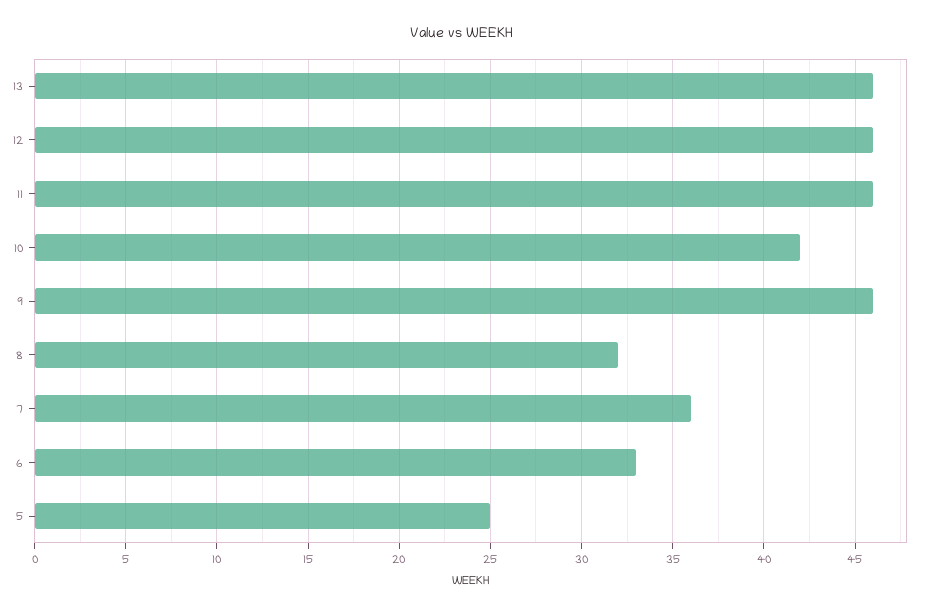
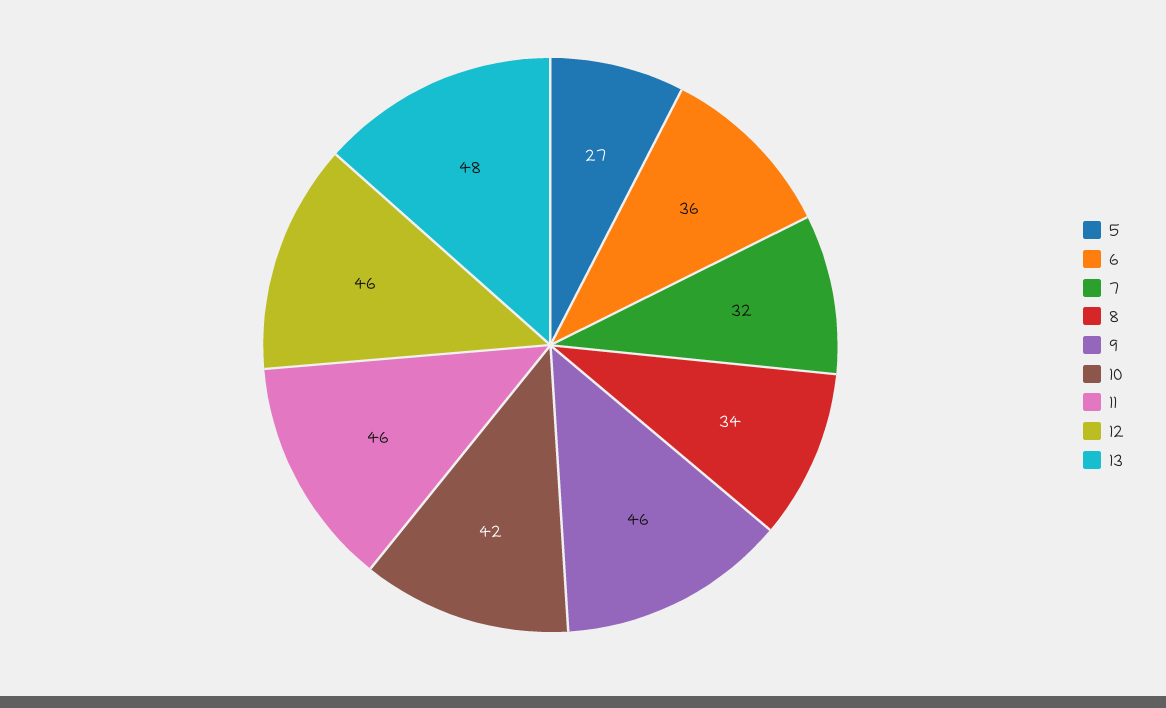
13: 46 -> 48
8: 32 -> 34
7: 36 -> 32
6: 33 -> 36
5: 25 -> 27

